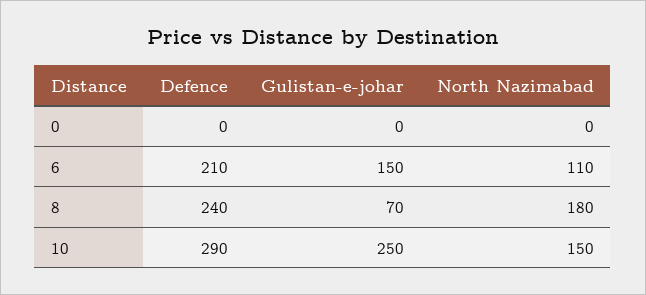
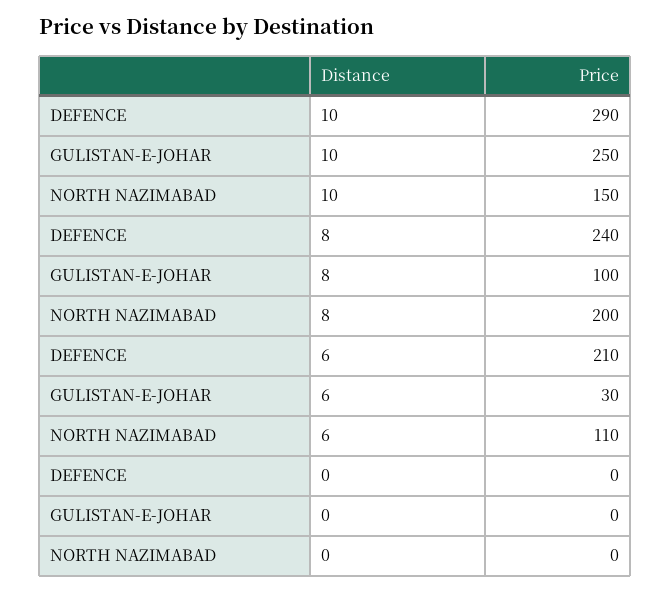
Gulistan-e-johar, 6: 150 -> 30
Gulistan-e-johar, 8: 70 -> 100
North Nazimabad, 8: 180 -> 200

